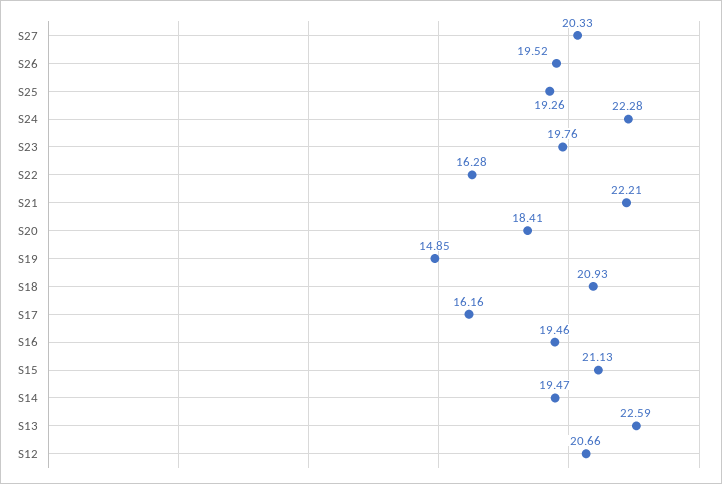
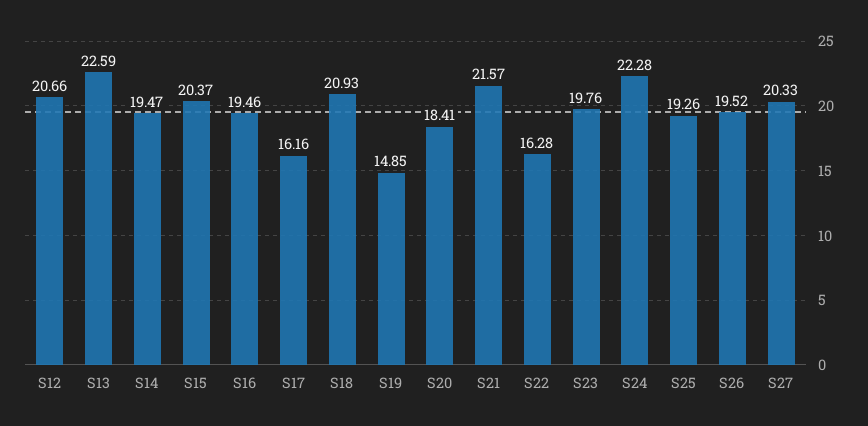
S21: 22.21 -> 21.57
S15: 21.13 -> 20.37

